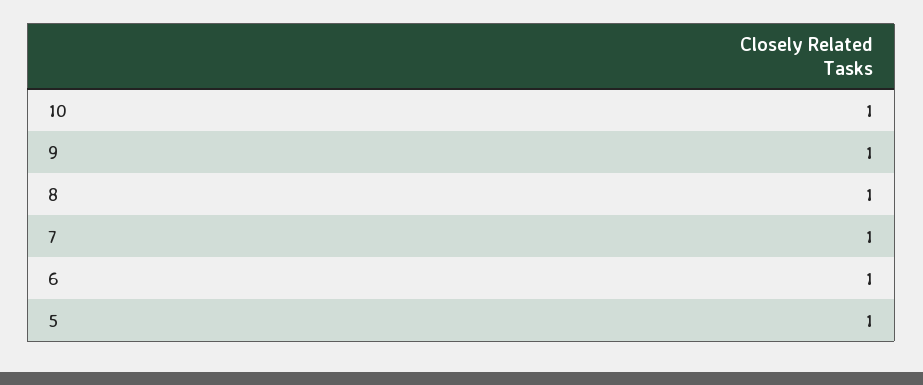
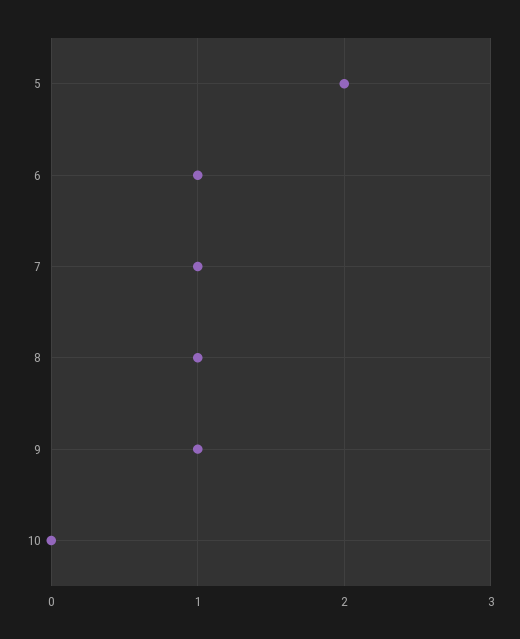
10: 1 -> 0
5: 1 -> 2

